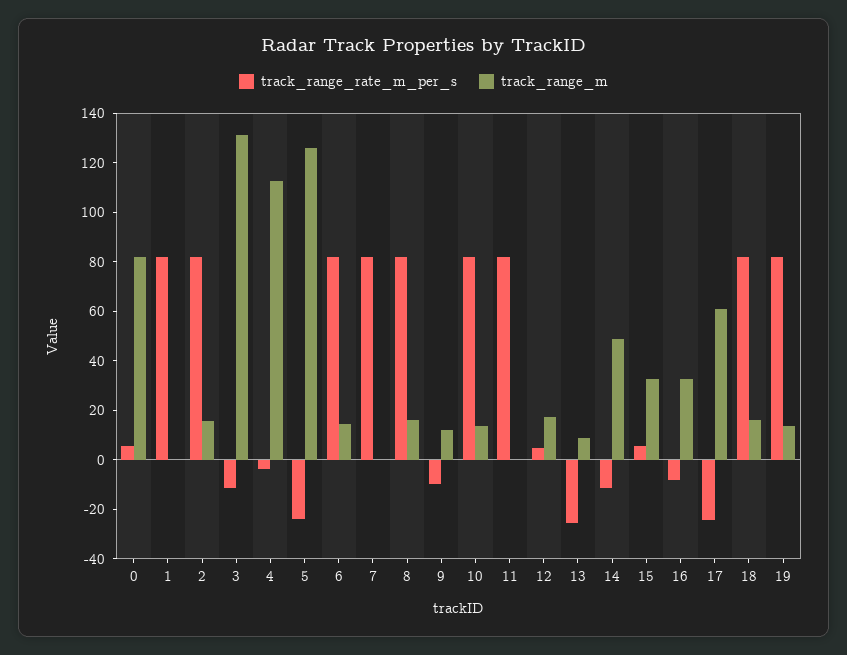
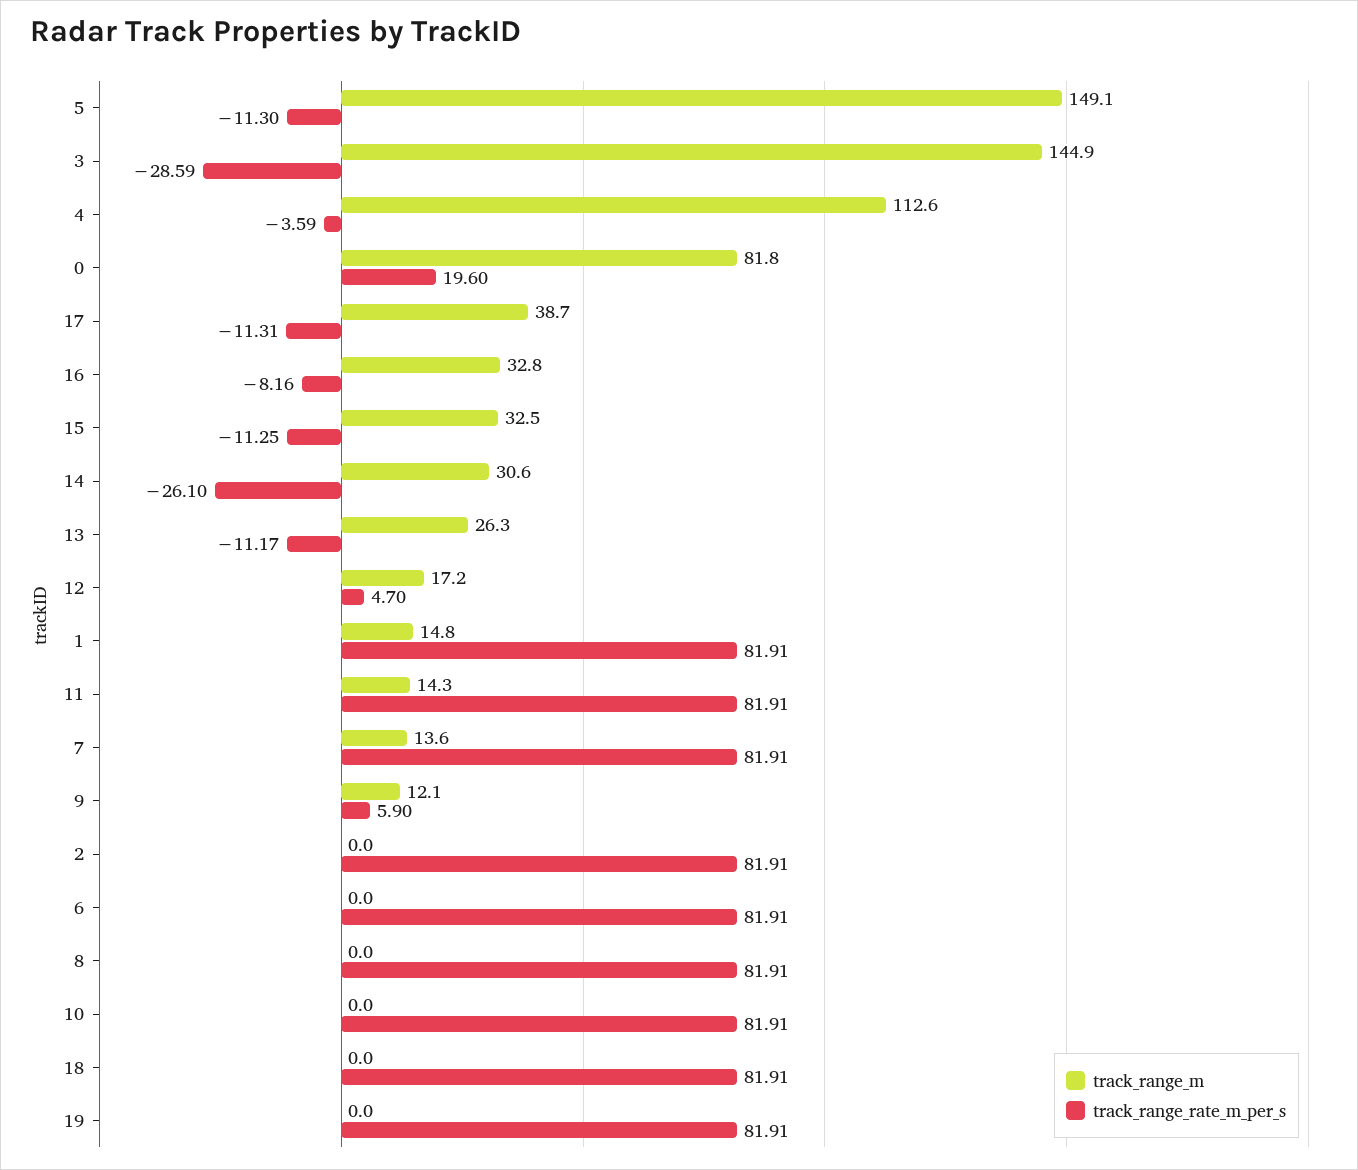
track_range_rate_m_per_s, 0: 5 -> 19.6
track_range_m, 1: 0 -> 14.8
track_range_m, 2: 15 -> 0
track_range_rate_m_per_s, 3: -10 -> -28.59
track_range_m, 3: 130 -> 144.9
track_range_rate_m_per_s, 5: -25 -> -11.3
track_range_m, 5: 125 -> 149.1
track_range_m, 6: 15 -> 0
track_range_m, 7: 0 -> 13.6
track_range_m, 8: 15 -> 0
track_range_rate_m_per_s, 9: -10 -> 5.9
track_range_m, 10: 15 -> 0
track_range_m, 11: 0 -> 14.3
track_range_rate_m_per_s, 13: -25 -> -11.17
track_range_m, 13: 10 -> 26.3
track_range_rate_m_per_s, 14: -10 -> -26.1
track_range_m, 14: 50 -> 30.6
track_range_rate_m_per_s, 15: 5 -> -11.25
track_range_rate_m_per_s, 17: -25 -> -11.31
track_range_m, 17: 60 -> 38.7
track_range_m, 18: 15 -> 0
track_range_m, 19: 15 -> 0

